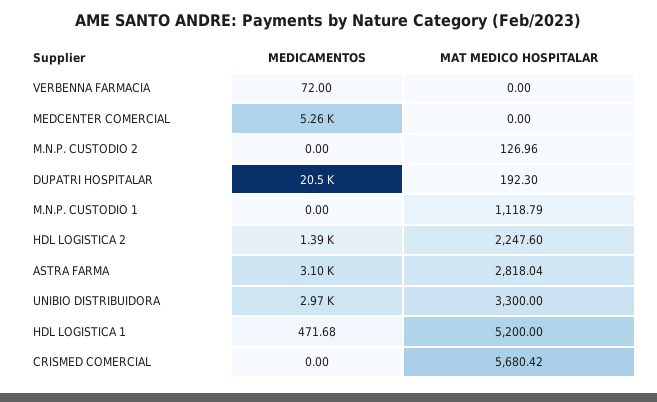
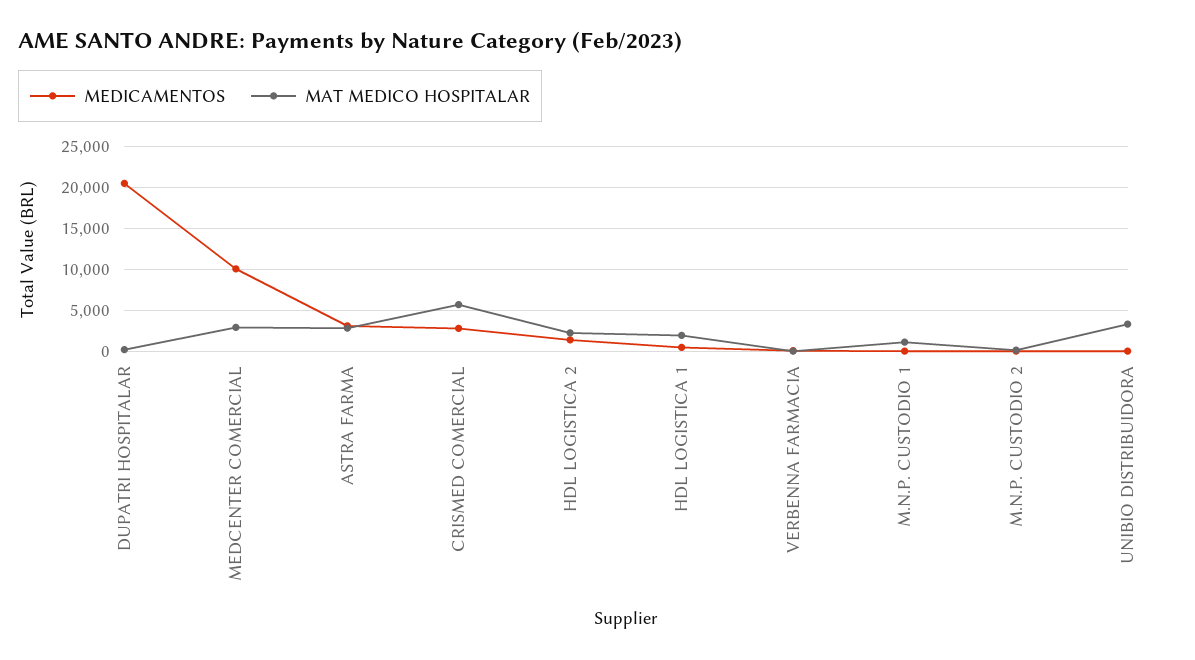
MEDICAMENTOS, MEDCENTER COMERCIAL: 5260 -> 10000
MAT MEDICO HOSPITALAR, MEDCENTER COMERCIAL: 0 -> 3000
MEDICAMENTOS, UNIBIO DISTRIBUIDORA: 2970 -> 0
MAT MEDICO HOSPITALAR, HDL LOGISTICA 1: 5200 -> 2000
MEDICAMENTOS, CRISMED COMERCIAL: 0 -> 3000

